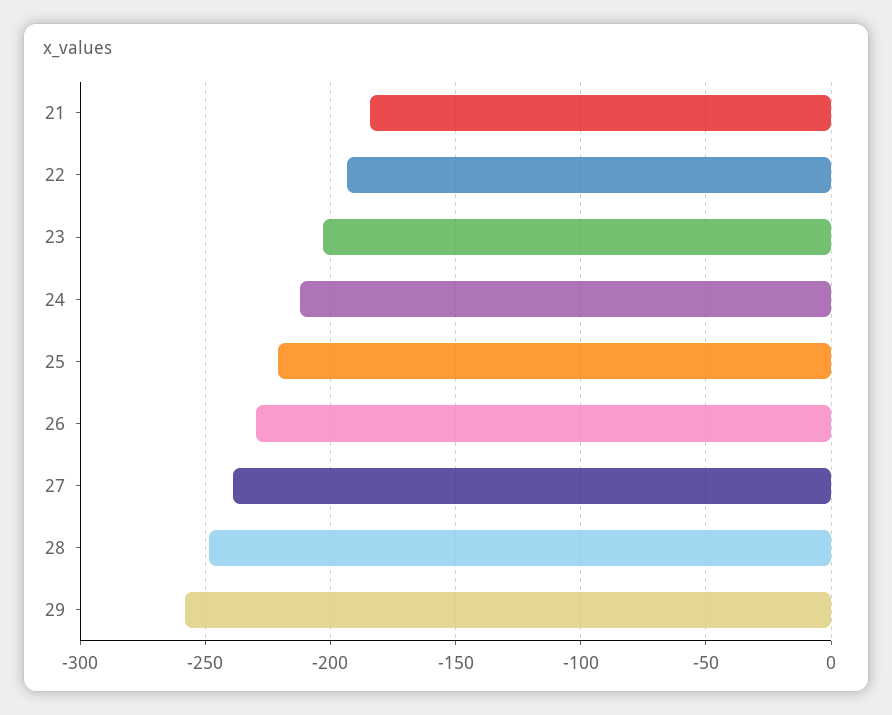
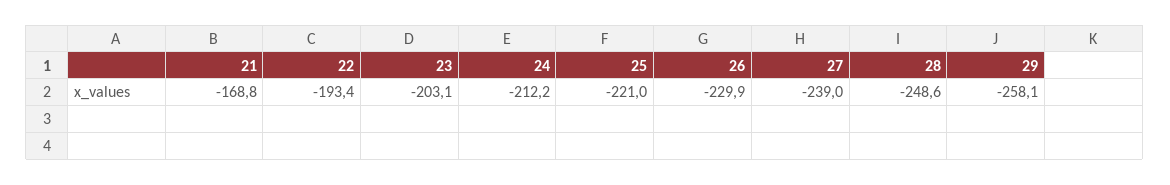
21: -185 -> -168.8

